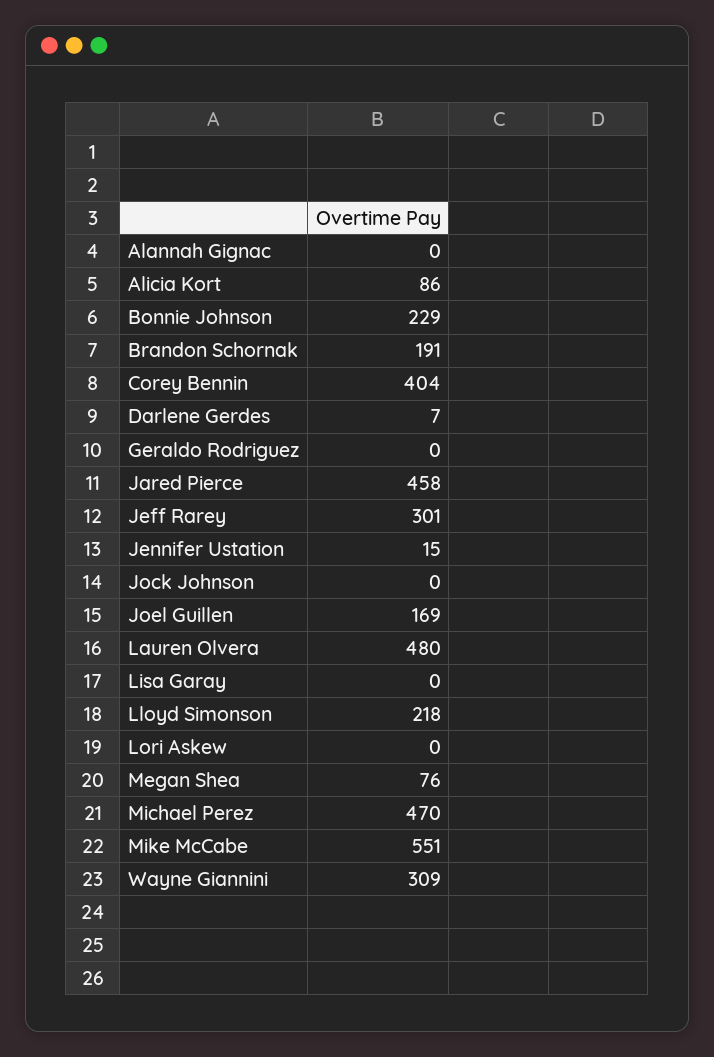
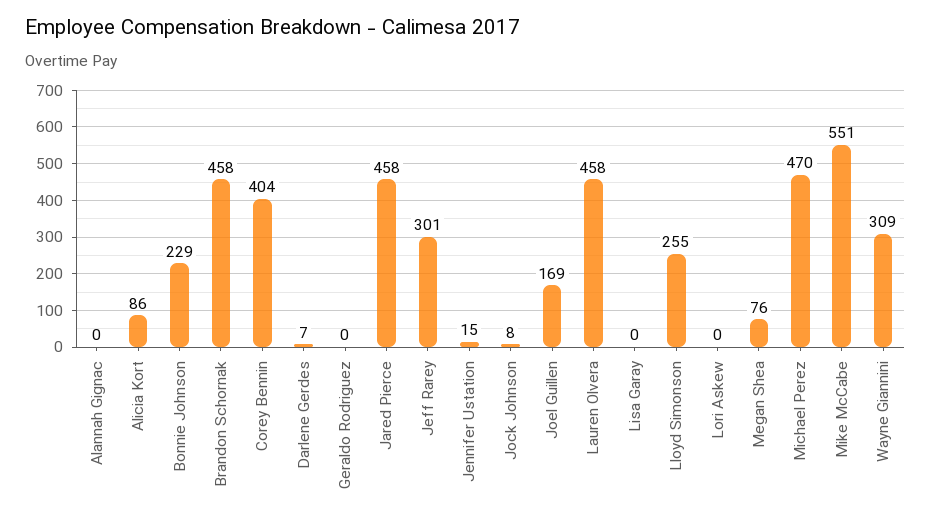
Brandon Schornak: 191 -> 458
Jock Johnson: 0 -> 8
Lauren Olvera: 480 -> 458
Lloyd Simonson: 218 -> 255

